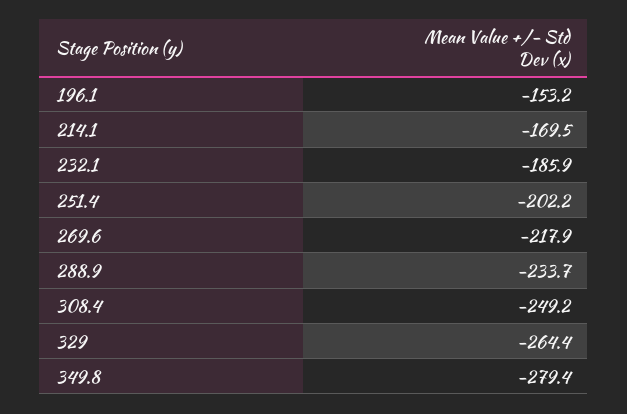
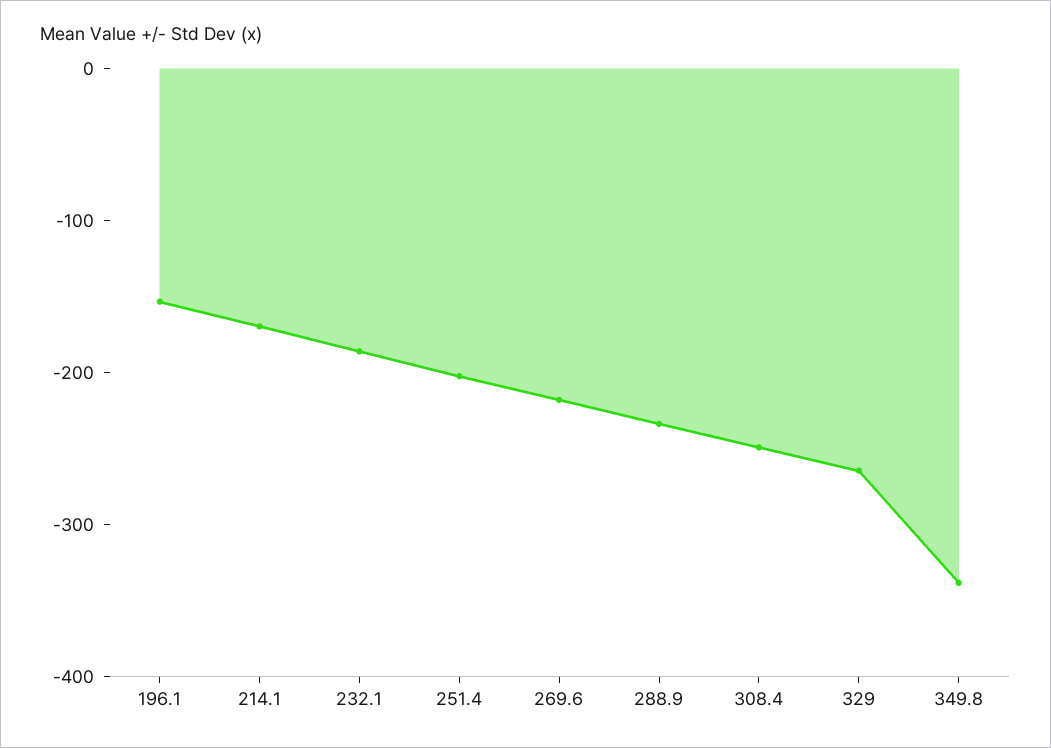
349.8: -279.4 -> -340

